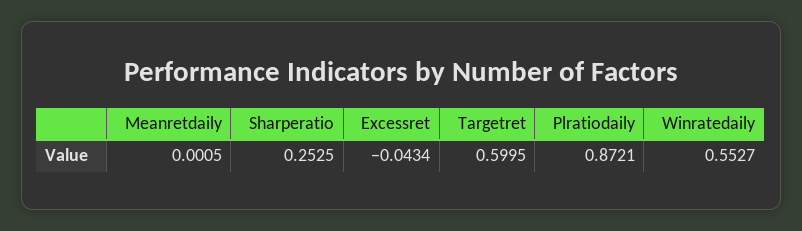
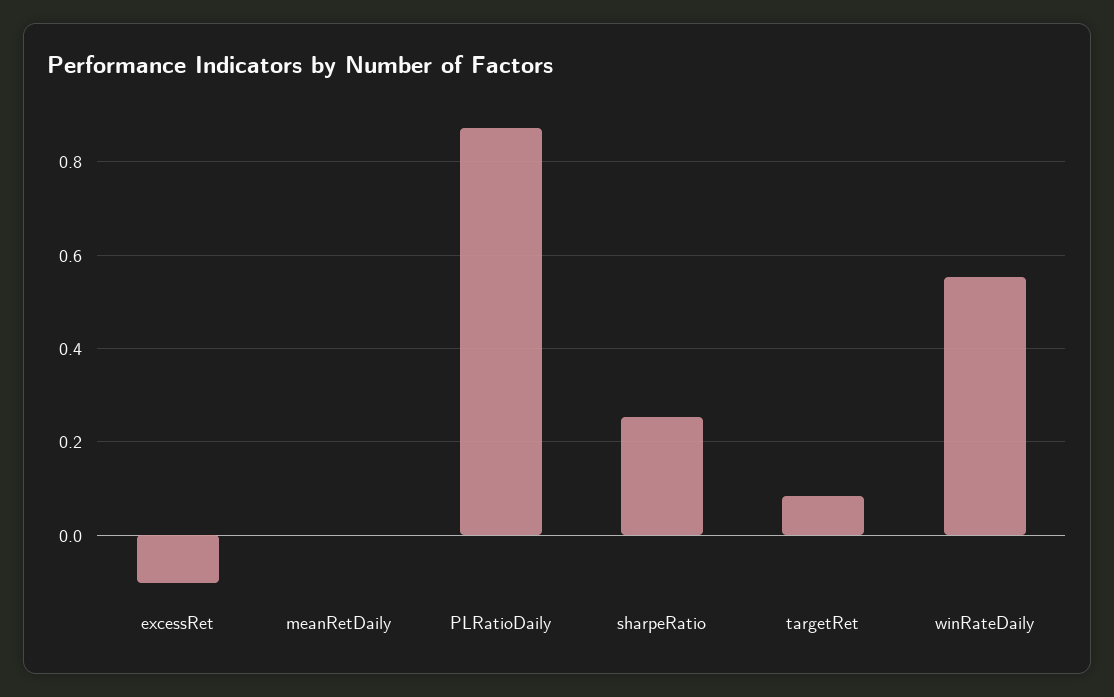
Excessret: -0.0434 -> -0.1
Targetret: 0.5995 -> 0.08

